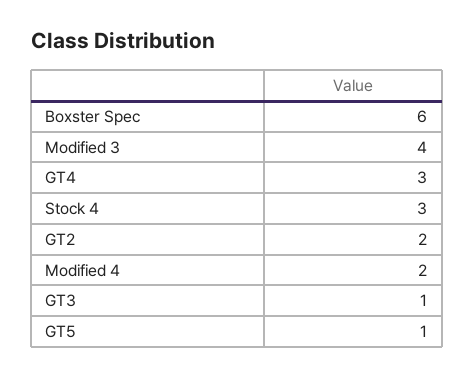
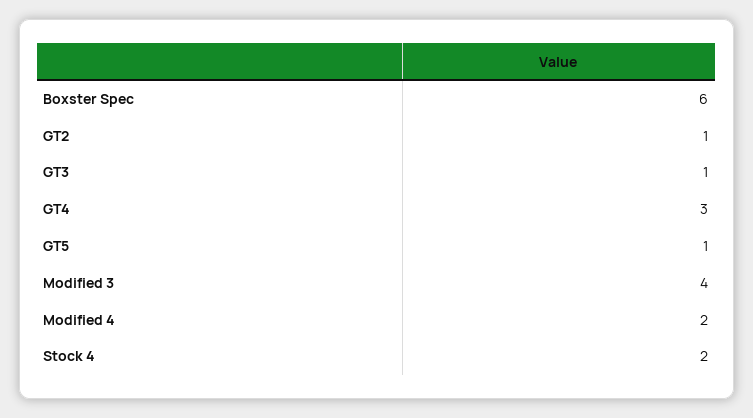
Stock 4: 3 -> 2
GT2: 2 -> 1

